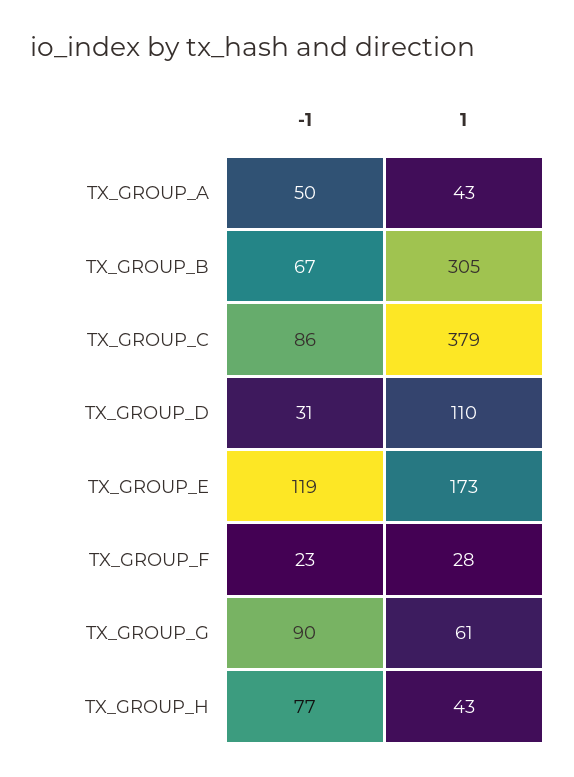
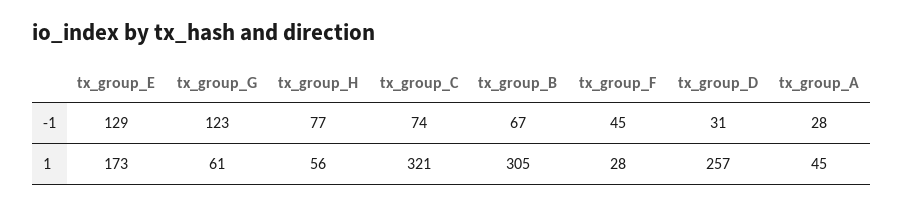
-1, TX_GROUP_A: 50 -> 28
1, TX_GROUP_A: 43 -> 45
-1, TX_GROUP_C: 86 -> 74
1, TX_GROUP_C: 379 -> 321
1, TX_GROUP_D: 110 -> 257
-1, TX_GROUP_E: 119 -> 129
-1, TX_GROUP_F: 23 -> 45
-1, TX_GROUP_G: 90 -> 123
1, TX_GROUP_H: 43 -> 56

